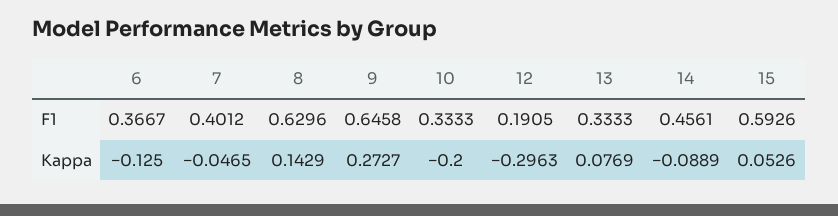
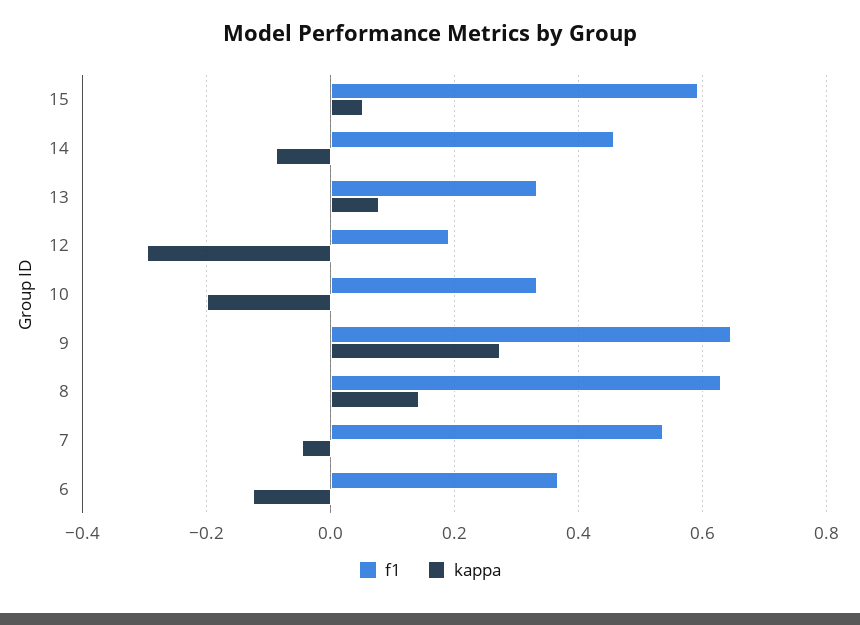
F1, 7: 0.4012 -> 0.54

